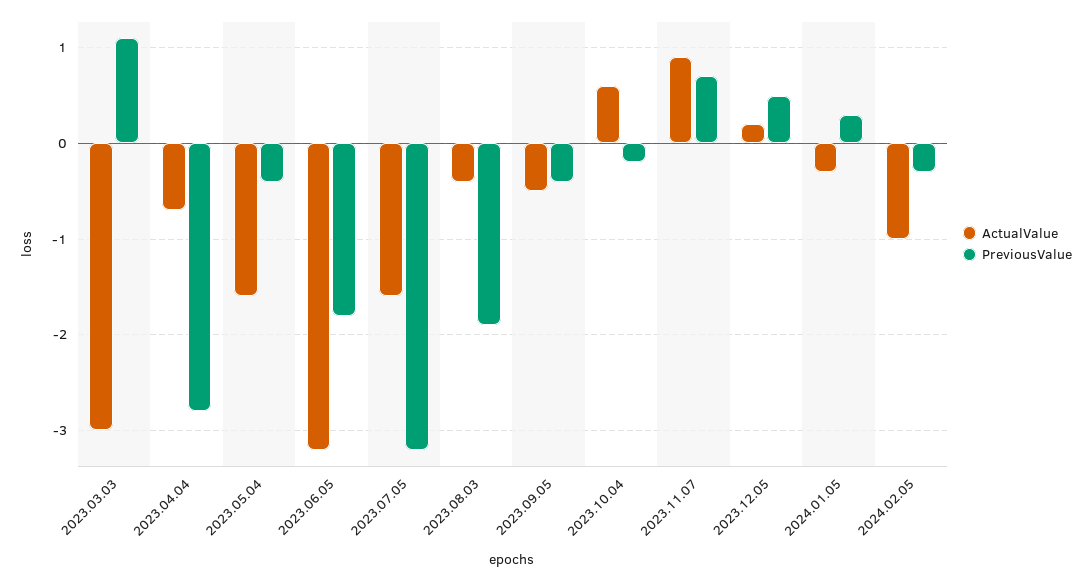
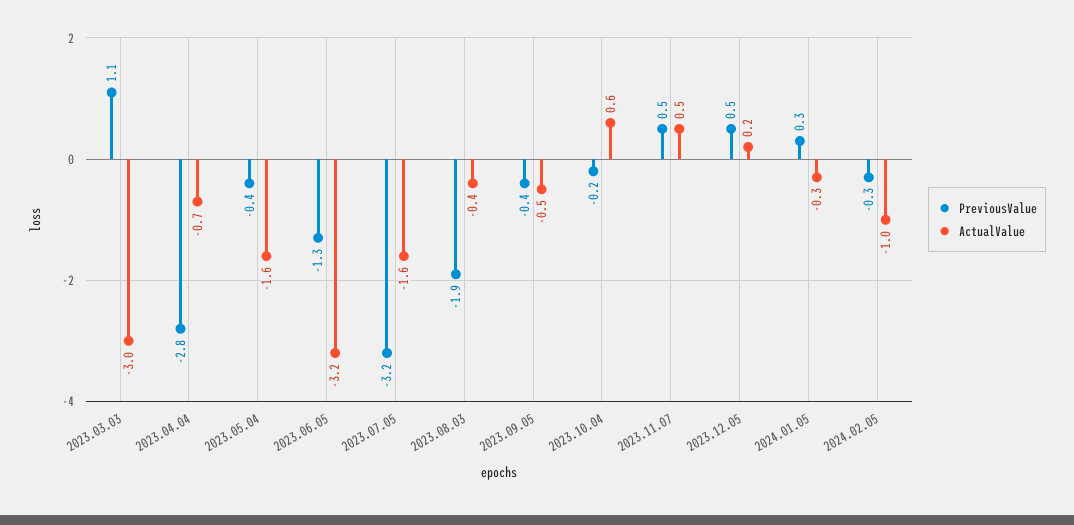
PreviousValue, 2023.06.05: -1.8 -> -1.3
ActualValue, 2023.11.07: 0.9 -> 0.5
PreviousValue, 2023.11.07: 0.7 -> 0.5

